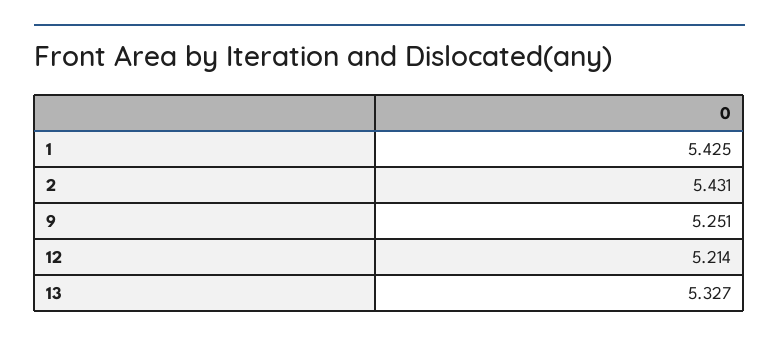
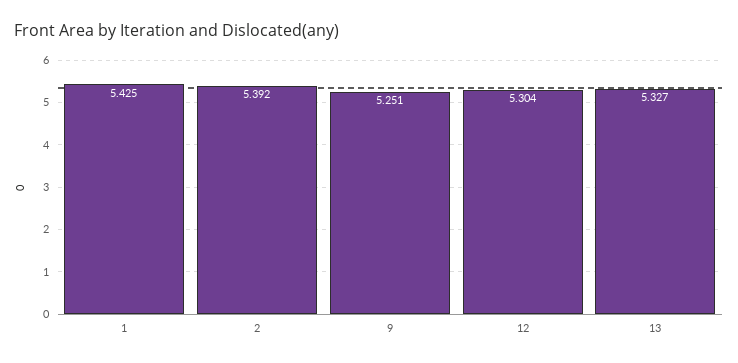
2: 5.431 -> 5.392
12: 5.214 -> 5.304

